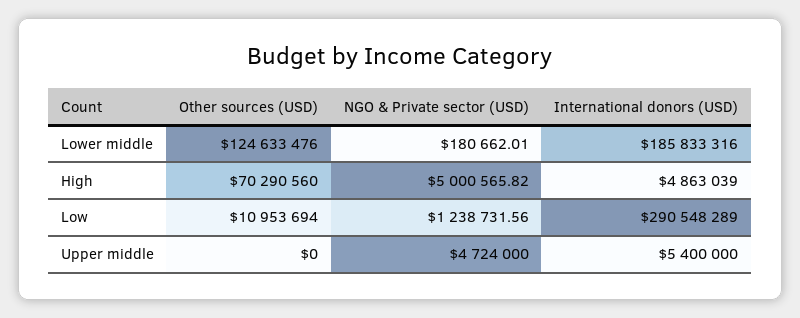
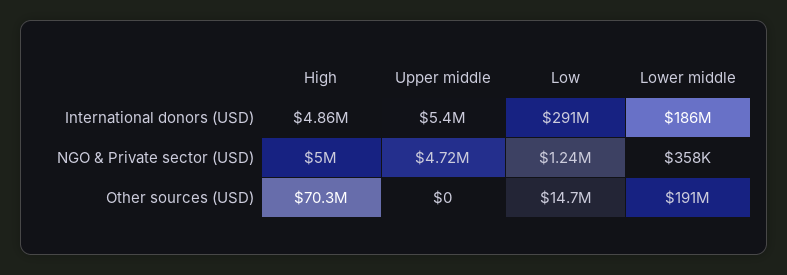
Other sources (USD), Lower middle: 124633476 -> 191000000
NGO & Private sector (USD), Lower middle: 180662.01 -> 358000
Other sources (USD), Low: 10953694 -> 14700000

